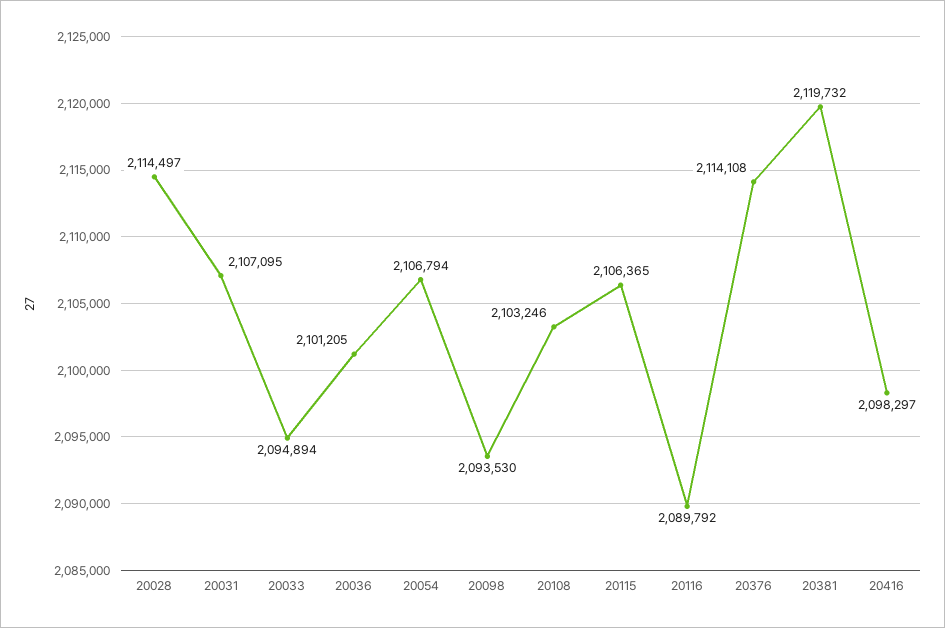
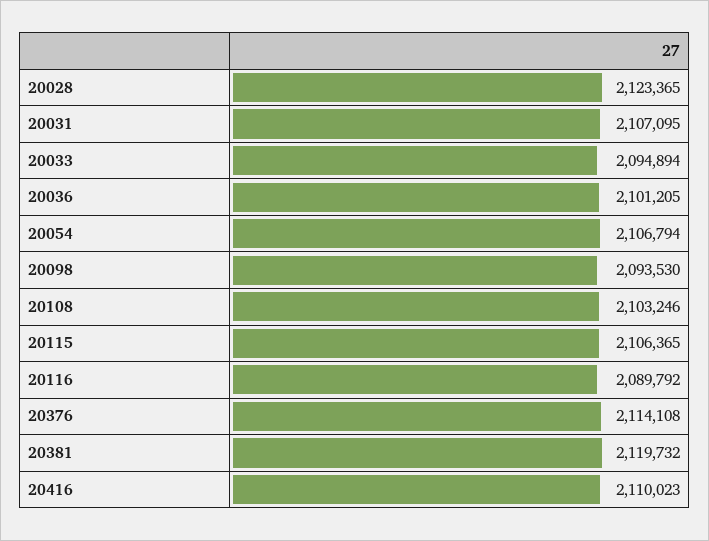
20028: 2114497 -> 2123365
20416: 2098297 -> 2110023

